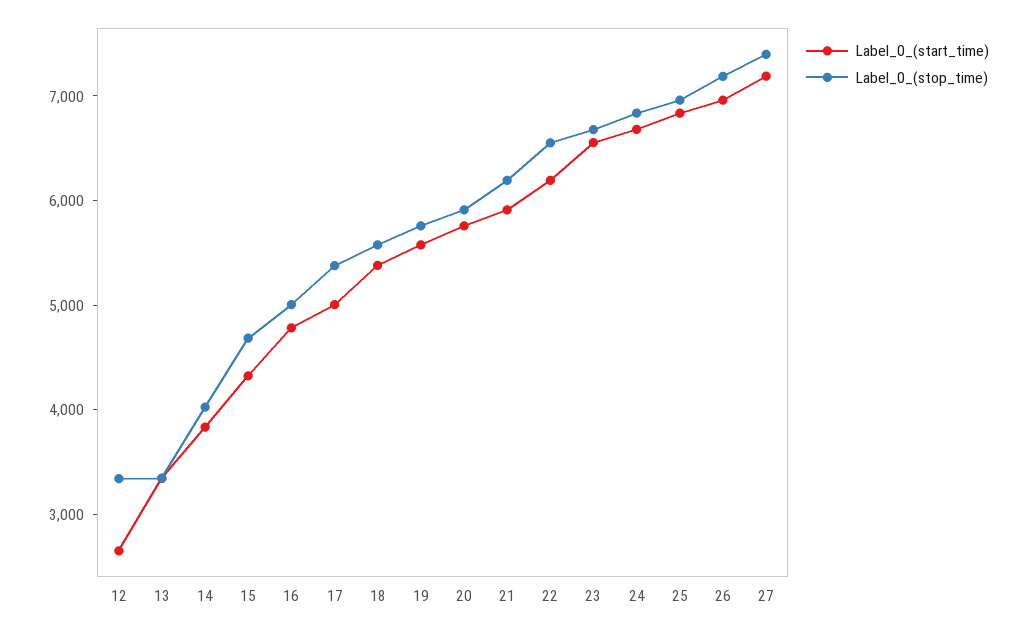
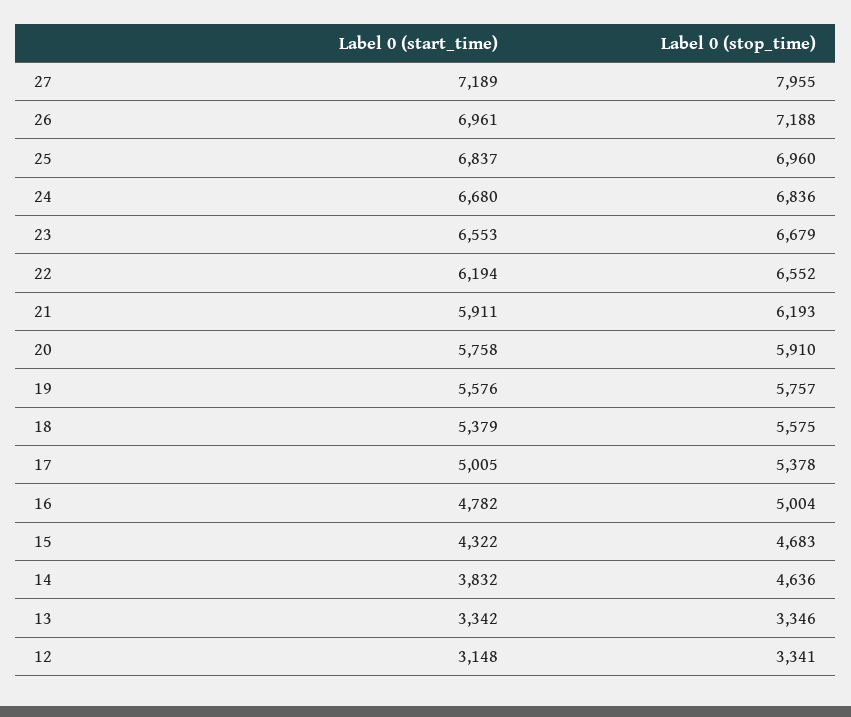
Label_0_(start_time), 12: 2600 -> 3148
Label_0_(stop_time), 14: 4000 -> 4636
Label_0_(stop_time), 27: 7400 -> 7955

